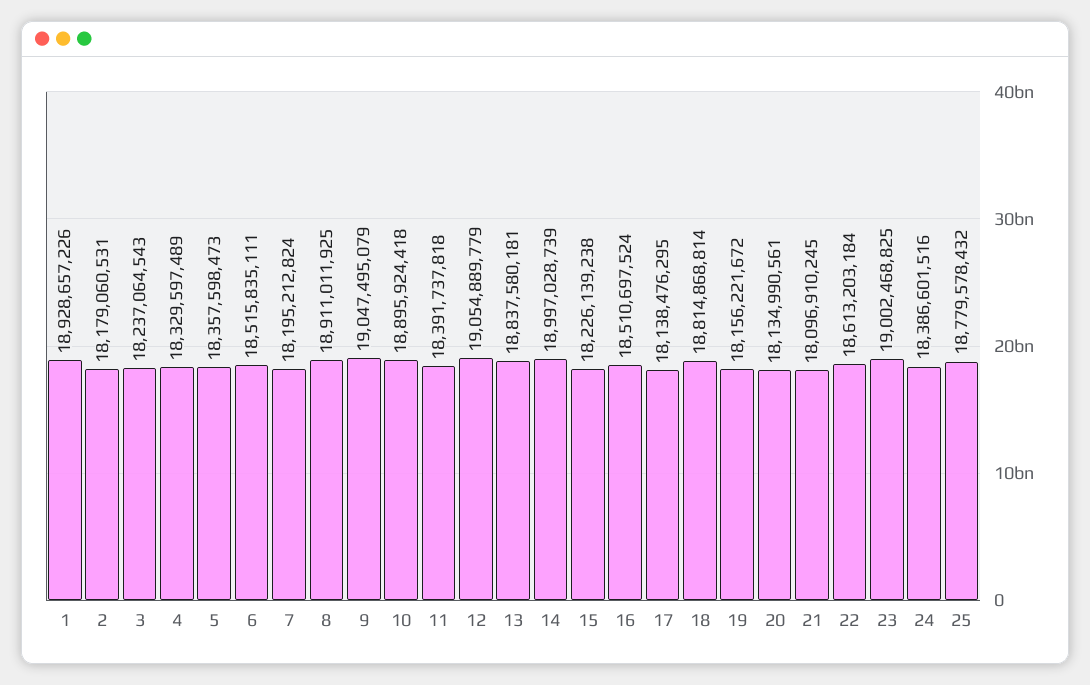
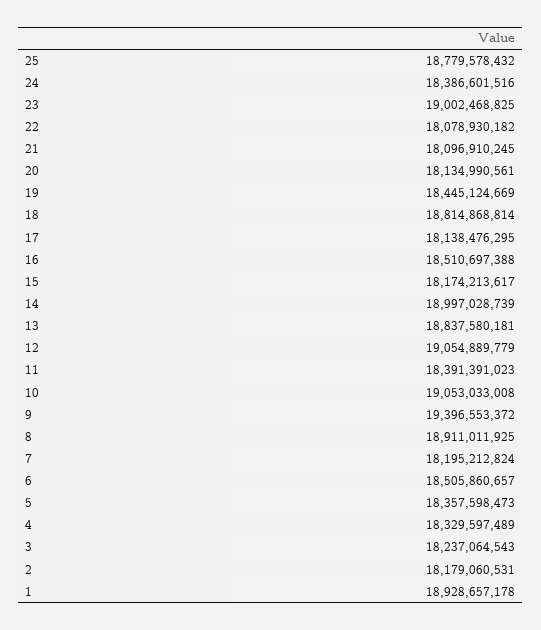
1: 18928657226 -> 18928657178
6: 18515835111 -> 18505860657
9: 19047495079 -> 19396553372
10: 18895924418 -> 19053033008
11: 18391737818 -> 18391391023
15: 18226139238 -> 18174213617
16: 18510697524 -> 18510697388
19: 18156221672 -> 18445124669
22: 18613203184 -> 18078930182

